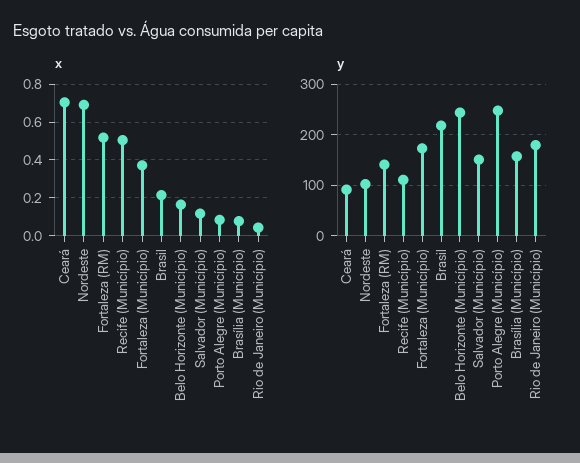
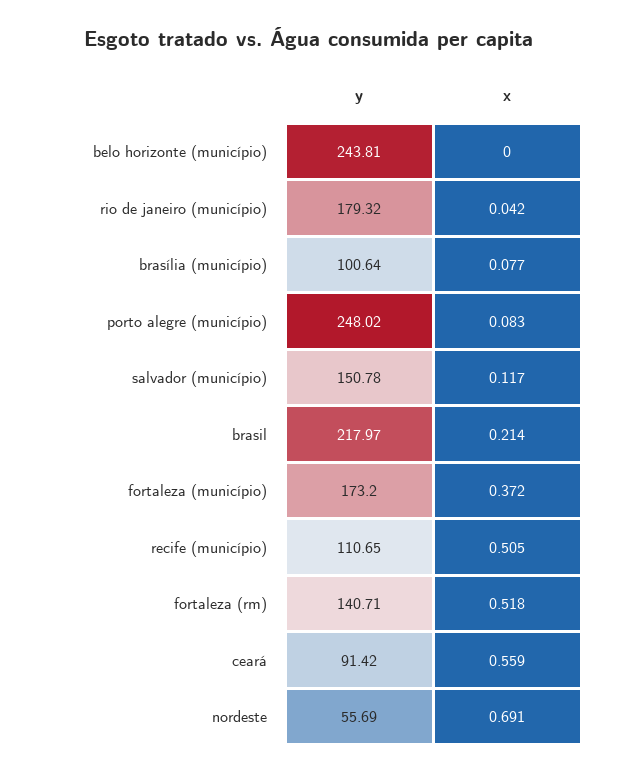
x, Ceará: 0.7 -> 0.559
x, Belo Horizonte (Município): 0.15 -> 0
y, Nordeste: 100 -> 55.69
y, Brasília (Município): 160 -> 100.64

